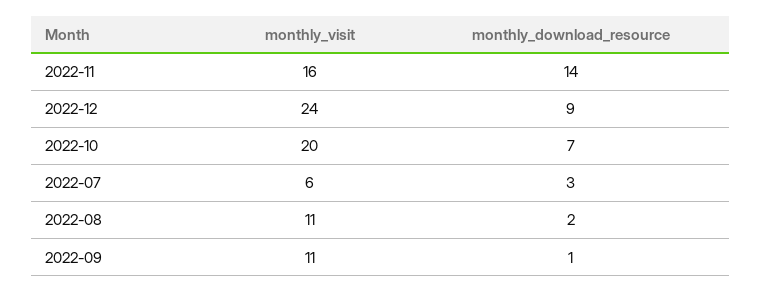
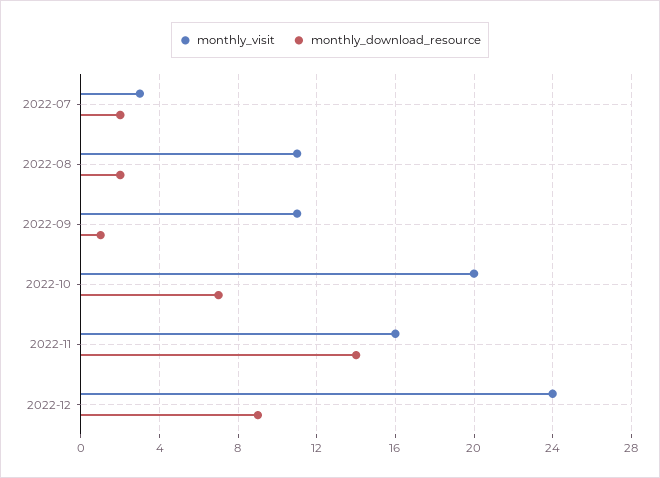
monthly_visit, 2022-07: 6 -> 3
monthly_download_resource, 2022-07: 3 -> 2

